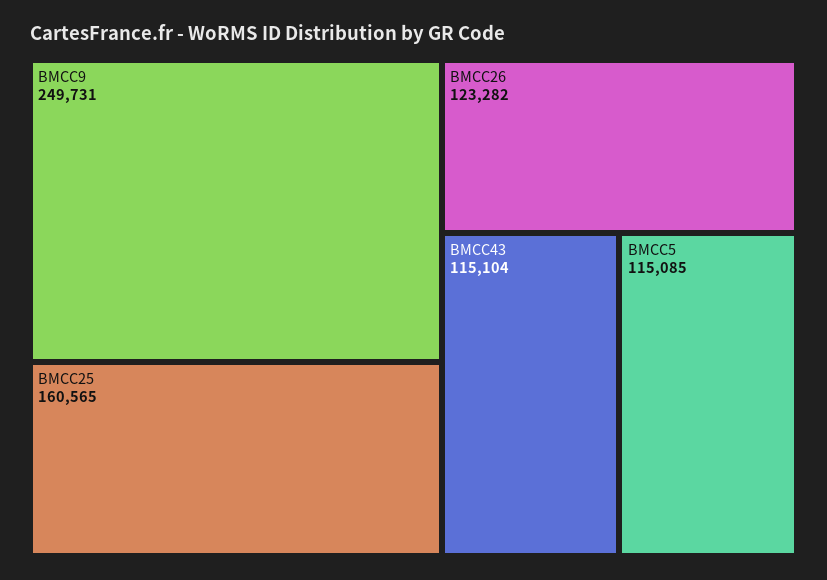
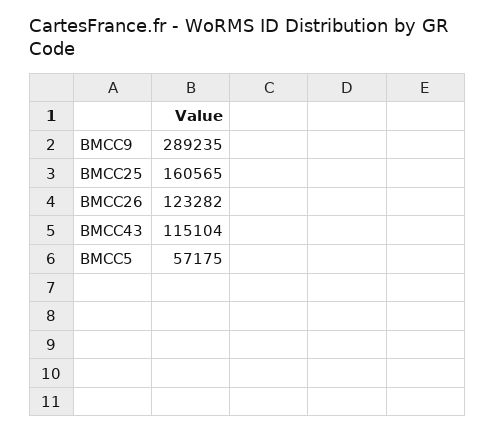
BMCC9: 249731 -> 289235
BMCC5: 115085 -> 57175

